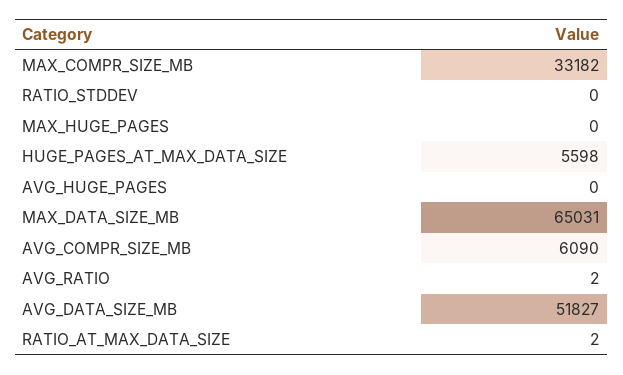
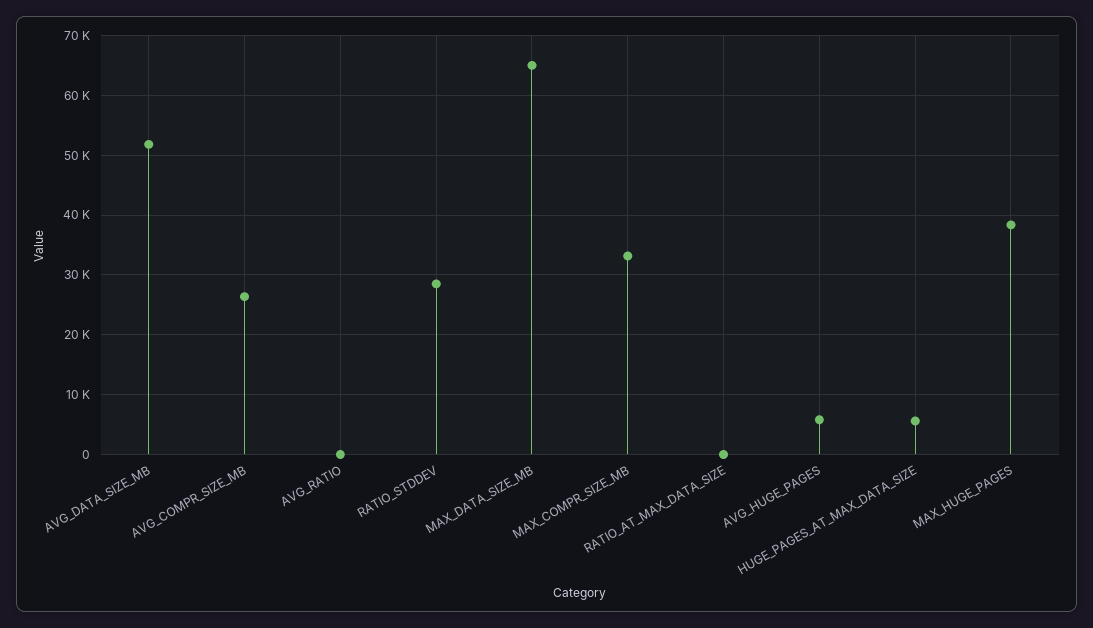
RATIO_STDDEV: 0 -> 28000
MAX_HUGE_PAGES: 0 -> 38000
AVG_HUGE_PAGES: 0 -> 6000
AVG_COMPR_SIZE_MB: 6090 -> 26000

